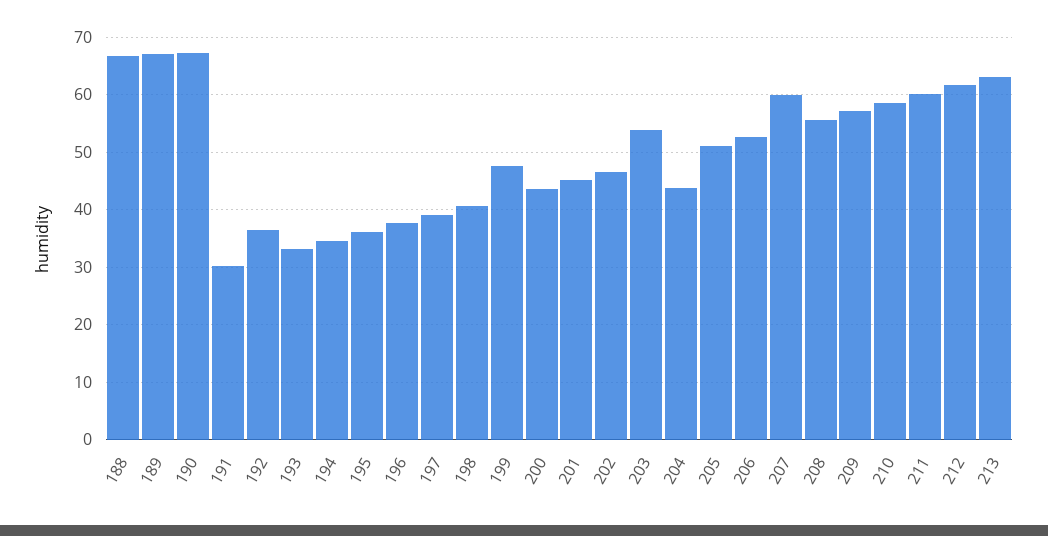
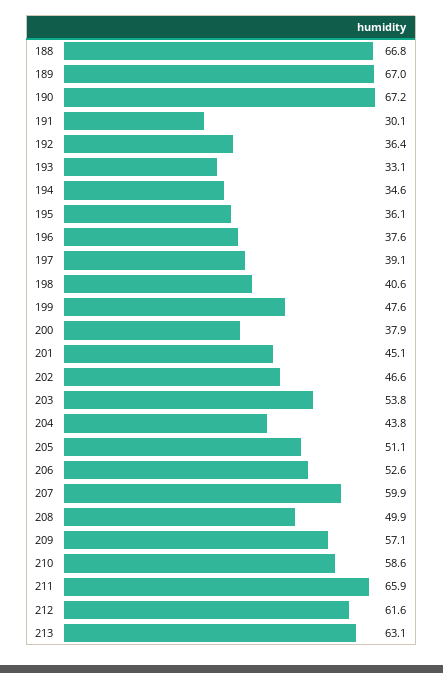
200: 44 -> 37.9
208: 56 -> 49.9
211: 60 -> 65.9

